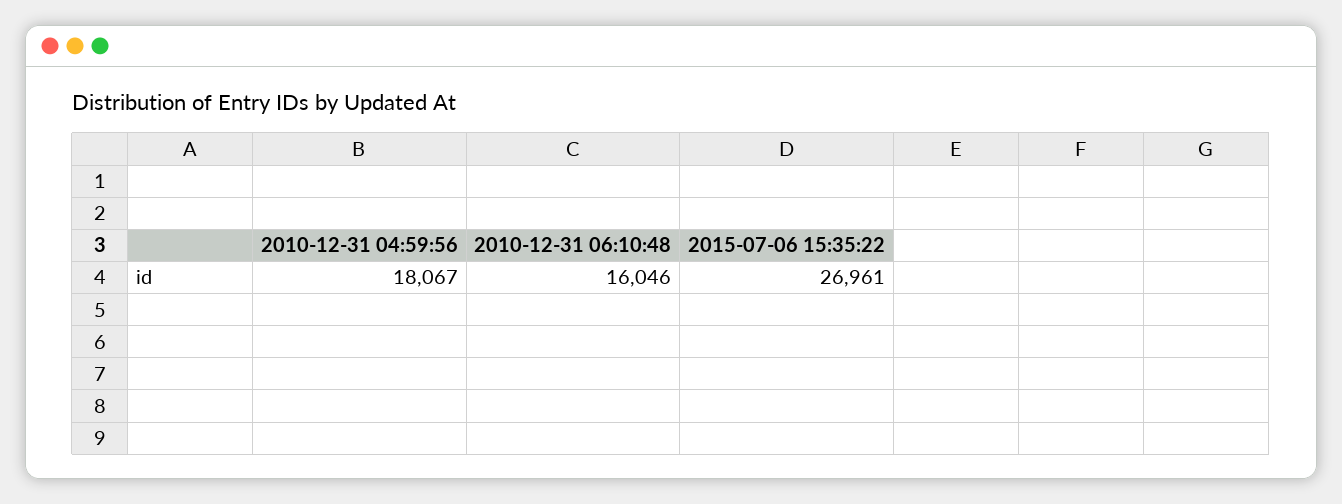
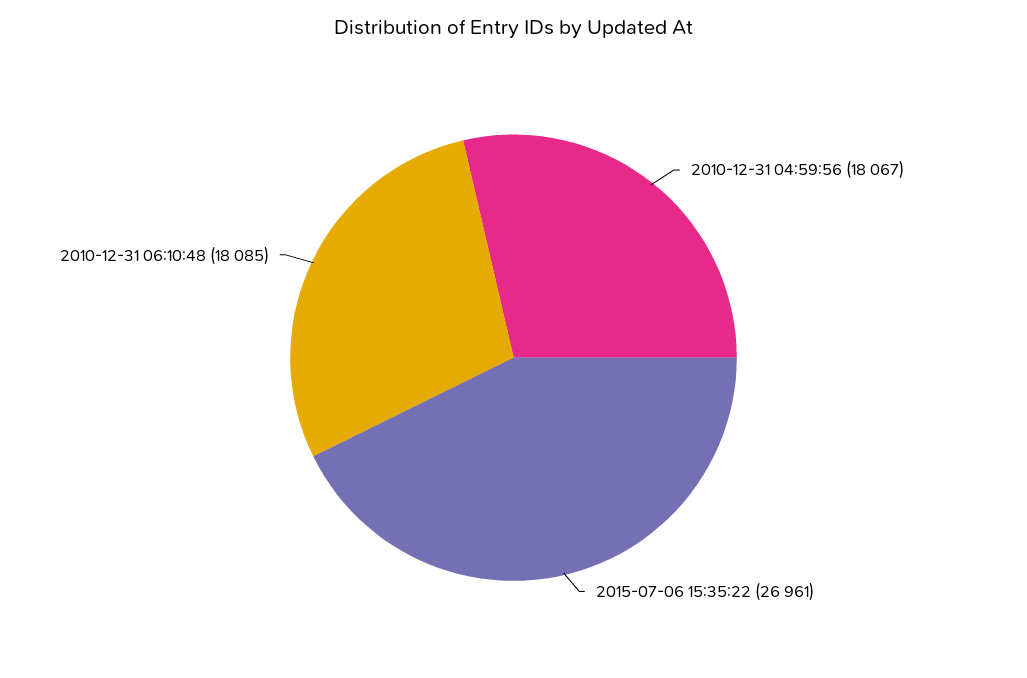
2010-12-31 06:10:48: 16046 -> 18085

